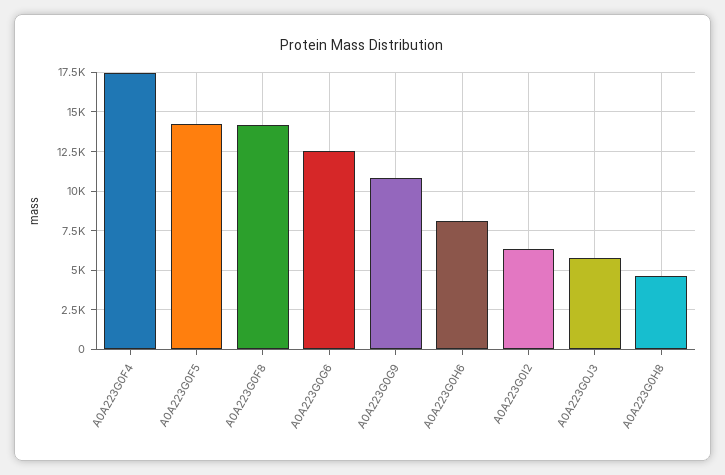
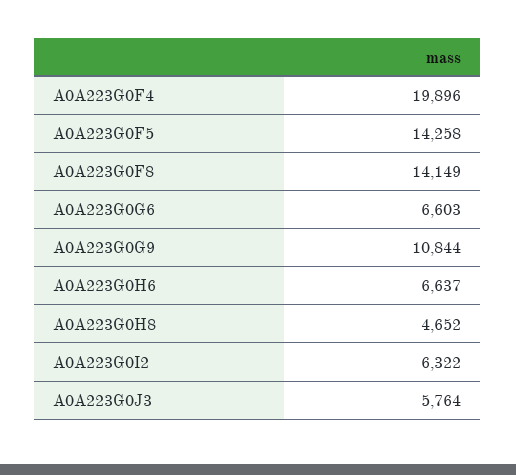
A0A223G0F4: 17500 -> 19896
A0A223G0G6: 12500 -> 6603
A0A223G0H6: 8000 -> 6637

